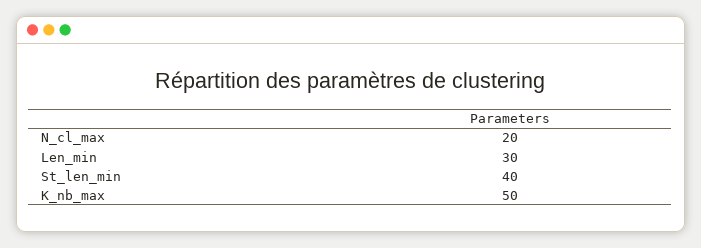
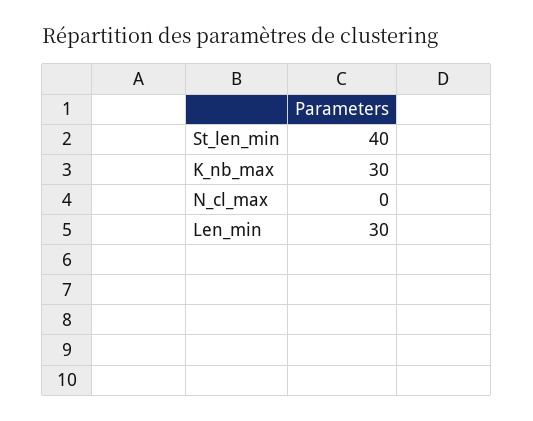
N_cl_max: 20 -> 0
K_nb_max: 50 -> 30

